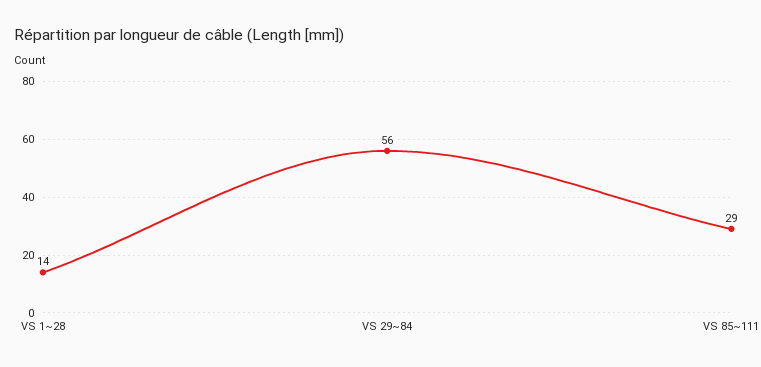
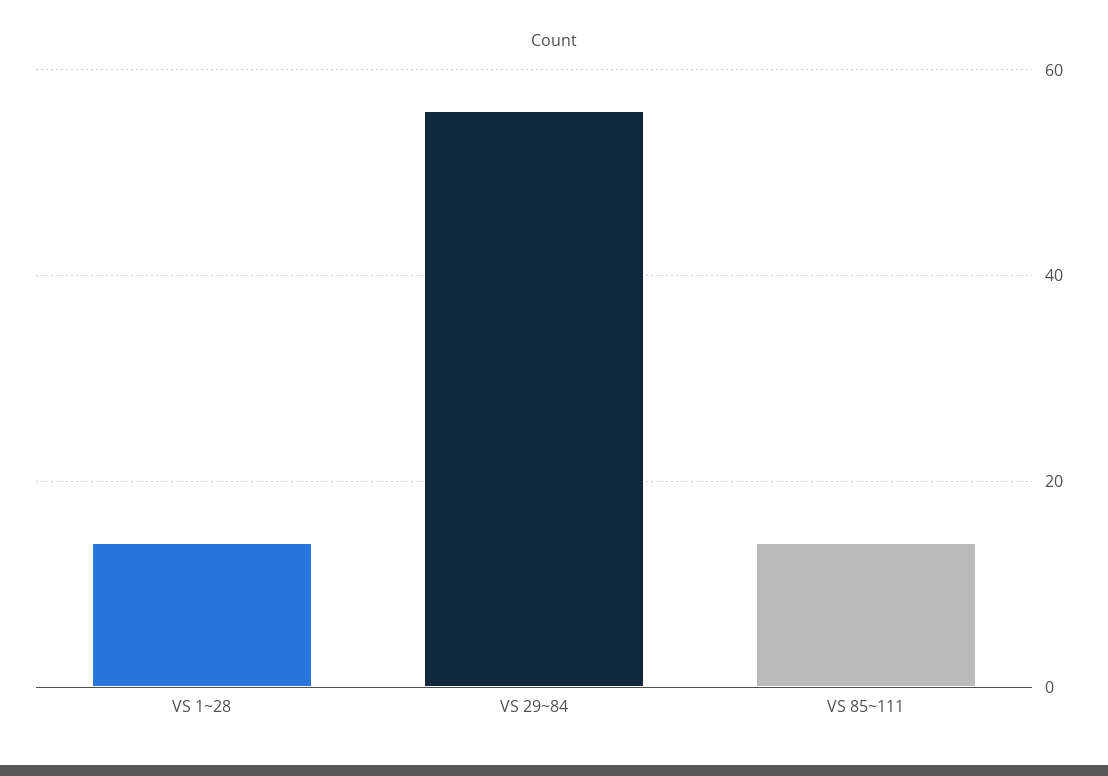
VS 85~111: 29 -> 15

